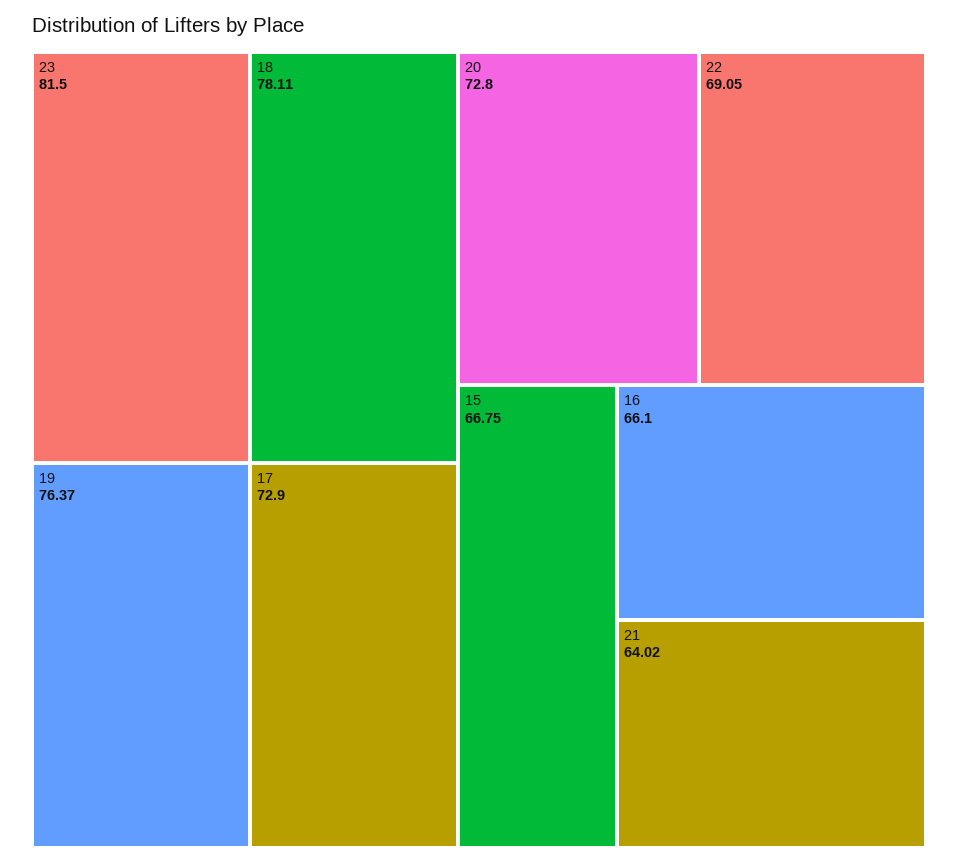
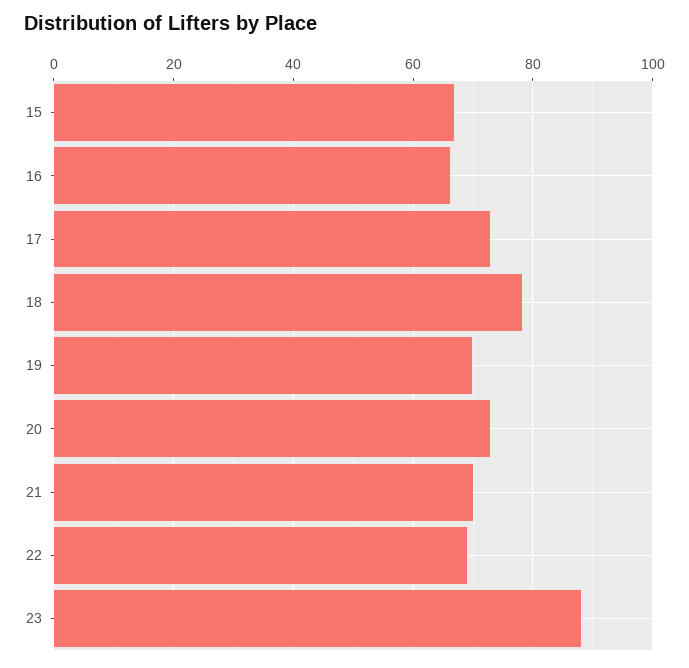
23: 81.5 -> 88
19: 76.37 -> 70
21: 64.02 -> 70

